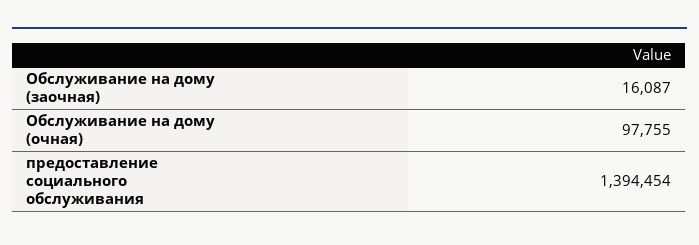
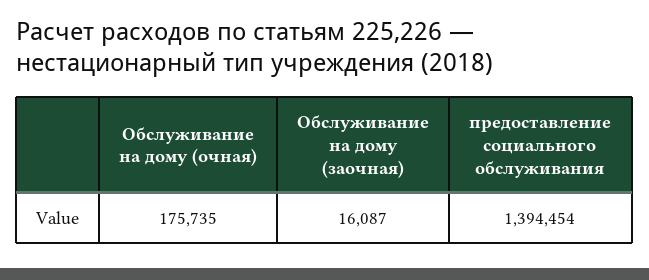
Обслуживание на дому (очная): 97755 -> 175735

